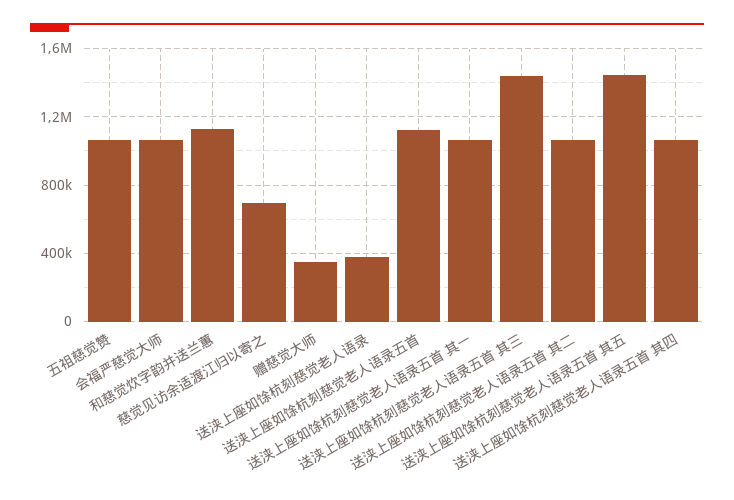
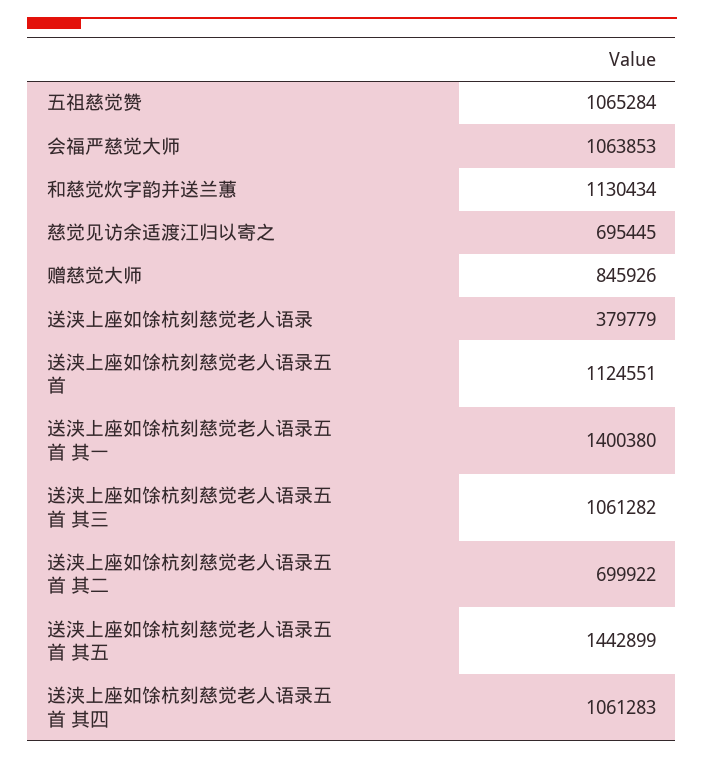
赠慈觉大师: 350000 -> 845926
送浃上座如馀杭刻慈觉老人语录五首 其一: 1050000 -> 1400380
送浃上座如馀杭刻慈觉老人语录五首 其三: 1450000 -> 1061282
送浃上座如馀杭刻慈觉老人语录五首 其二: 1050000 -> 699922

